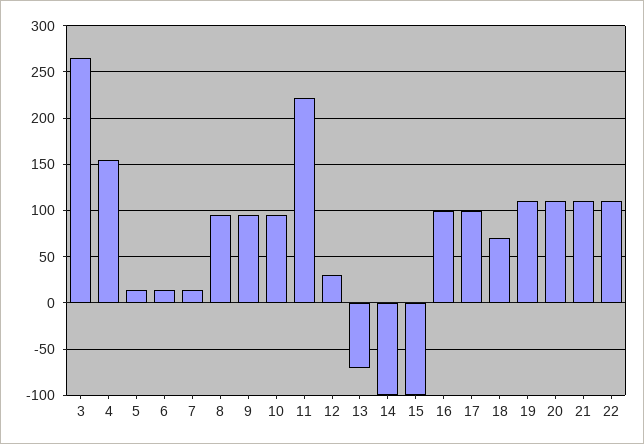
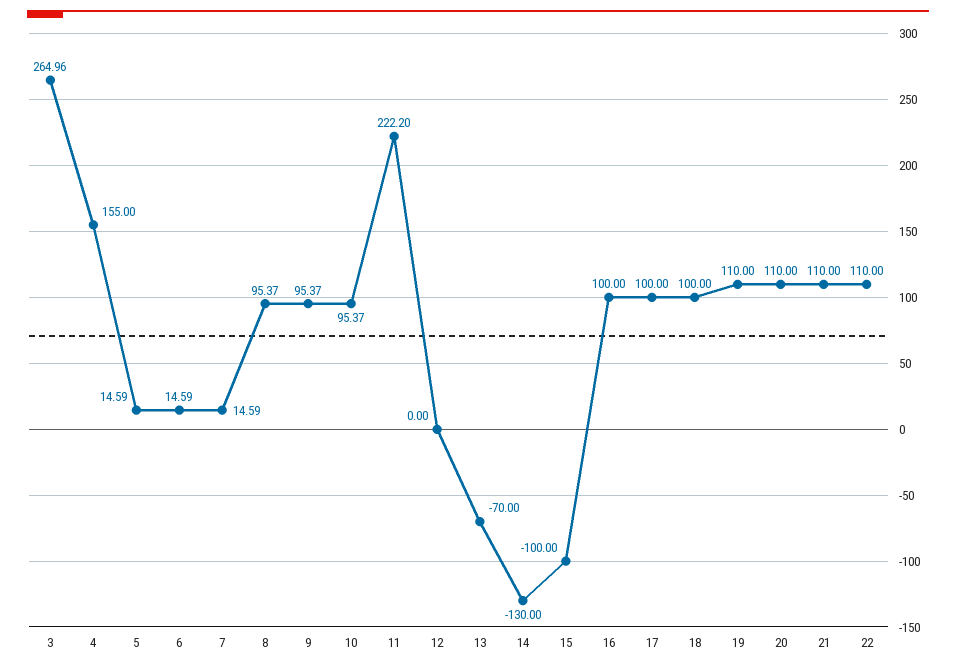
12: 30 -> 0
14: -100 -> -130
18: 70 -> 100

